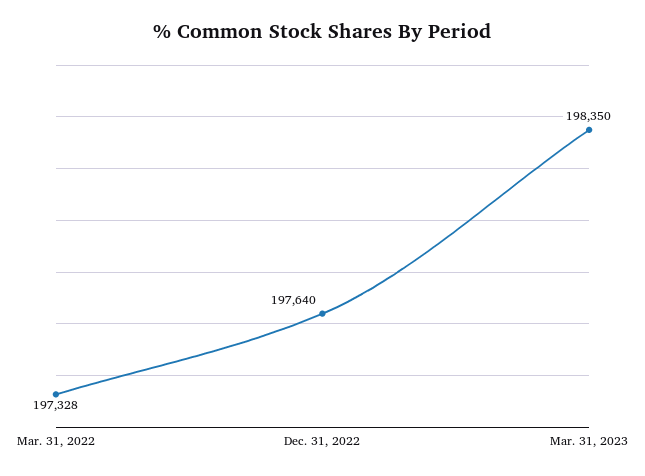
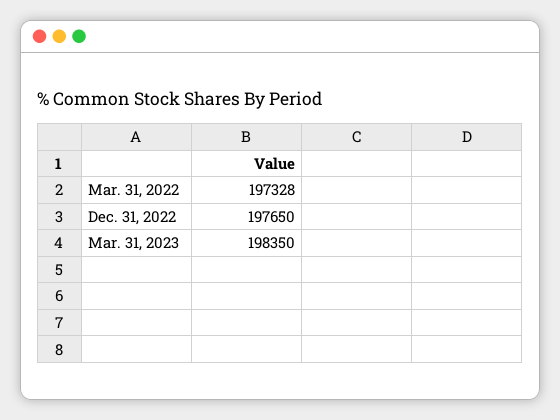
Dec. 31, 2022: 197640 -> 197650

